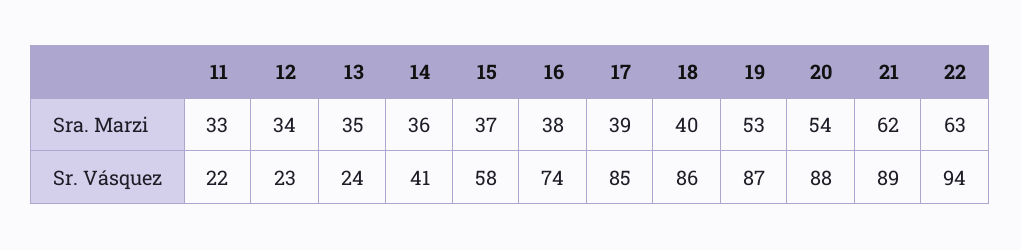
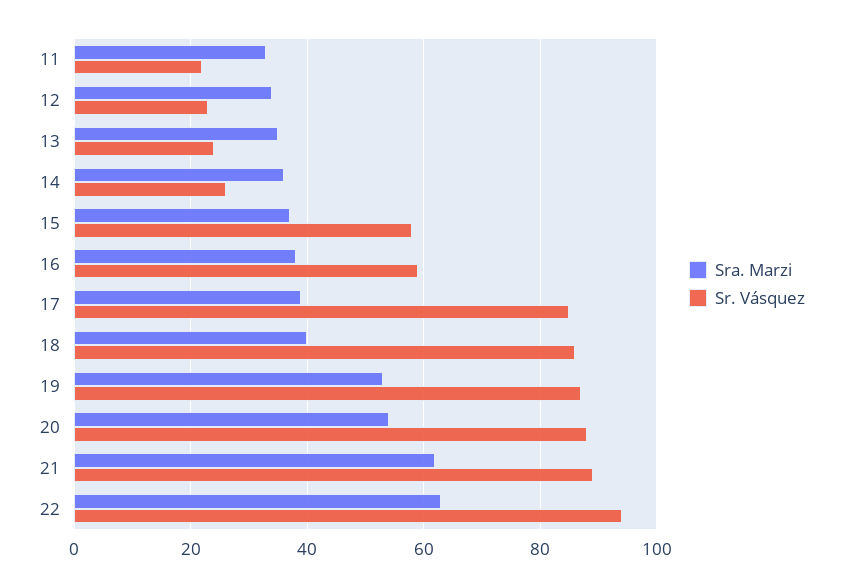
Sr. Vásquez, 14: 41 -> 25
Sr. Vásquez, 16: 74 -> 60

